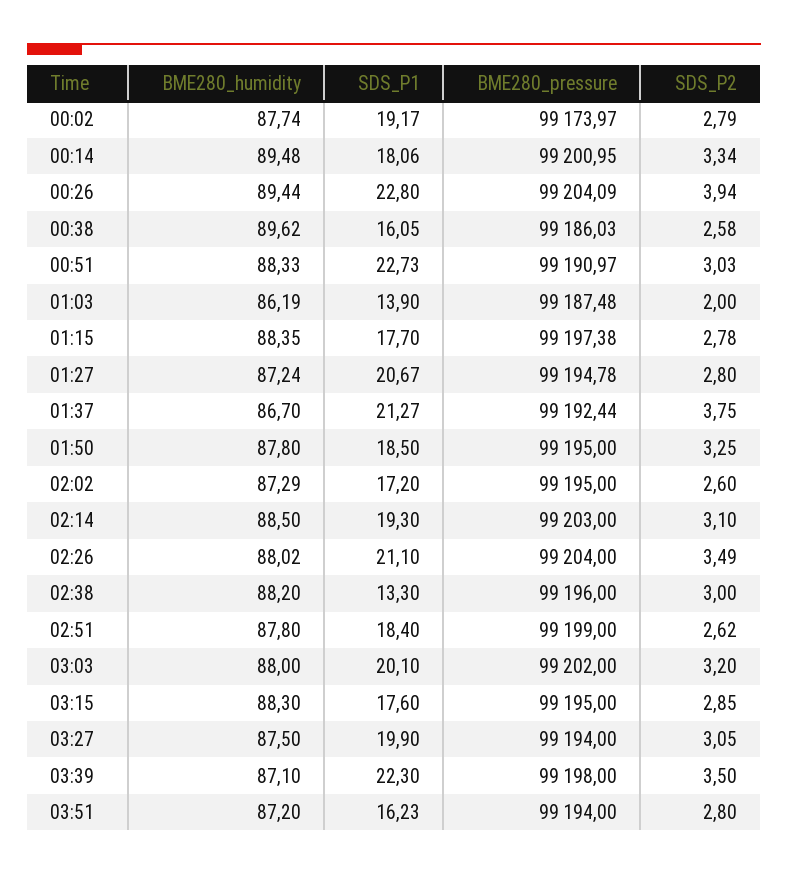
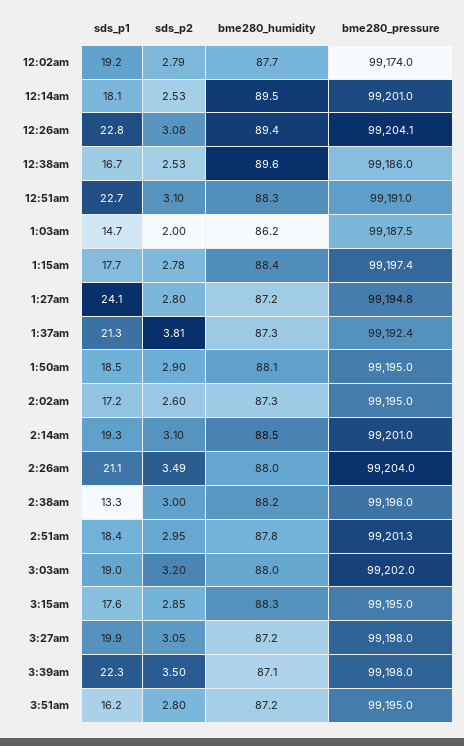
SDS_P2, 00:14: 3.34 -> 2.53
SDS_P2, 00:26: 3.94 -> 3.08
SDS_P1, 00:38: 16.05 -> 16.7
SDS_P2, 00:38: 2.58 -> 2.53
SDS_P2, 00:51: 3.03 -> 3.1
SDS_P1, 01:03: 13.9 -> 14.7
SDS_P1, 01:27: 20.67 -> 24.1
BME280_humidity, 01:37: 86.7 -> 87.3
SDS_P2, 01:37: 3.75 -> 3.81
BME280_humidity, 01:50: 87.8 -> 88.1
SDS_P2, 01:50: 3.25 -> 2.9
BME280_pressure, 02:14: 99203 -> 99201
BME280_pressure, 02:51: 99199 -> 99201.3
SDS_P2, 02:51: 2.62 -> 2.95
SDS_P1, 03:03: 20.1 -> 19
BME280_humidity, 03:27: 87.5 -> 87.2
BME280_pressure, 03:27: 99194 -> 99198
BME280_pressure, 03:51: 99194 -> 99195

